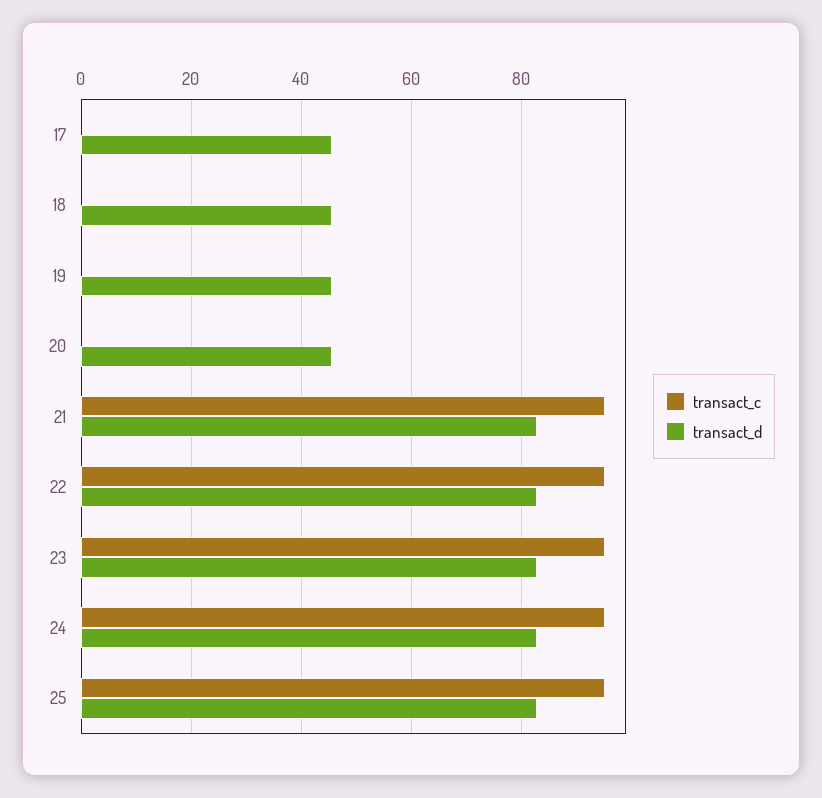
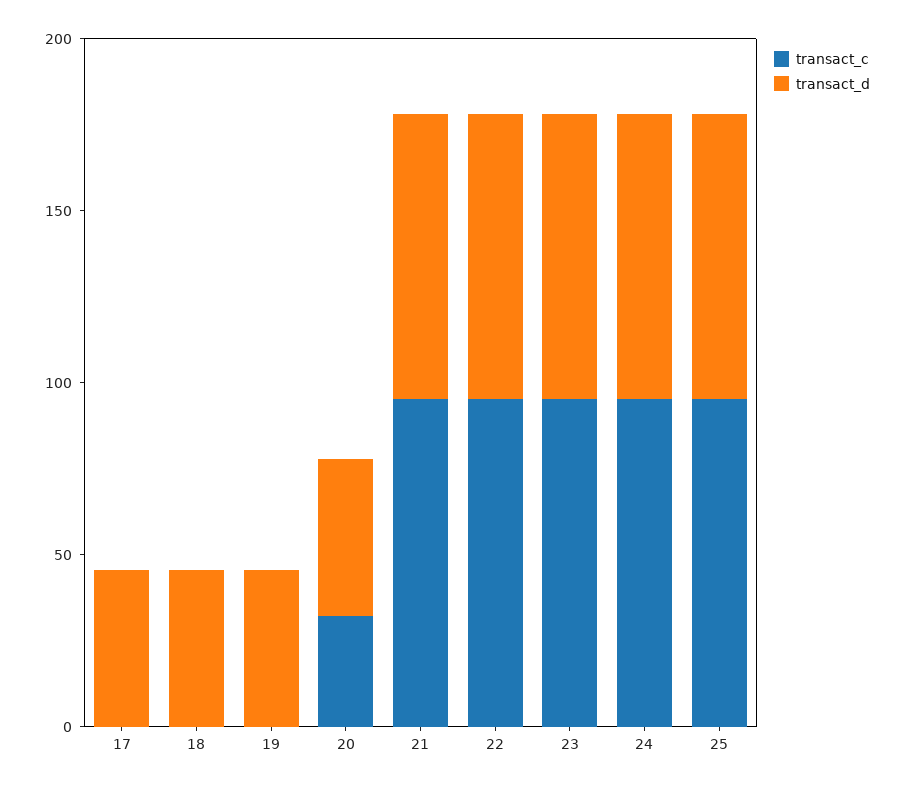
transact_c, 20: 0 -> 30

